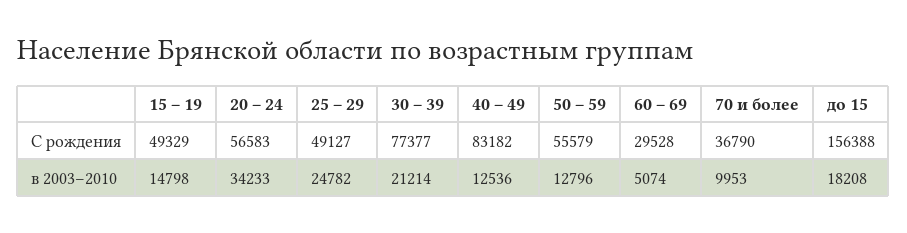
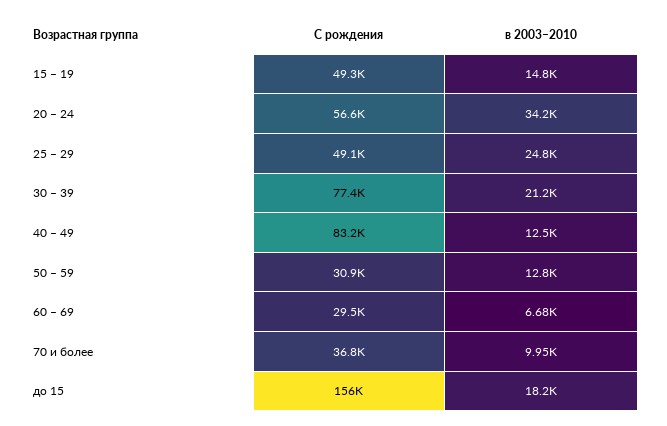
50 – 59, С рождения: 55579 -> 30900
60 – 69, в 2003–2010: 5074 -> 6680

